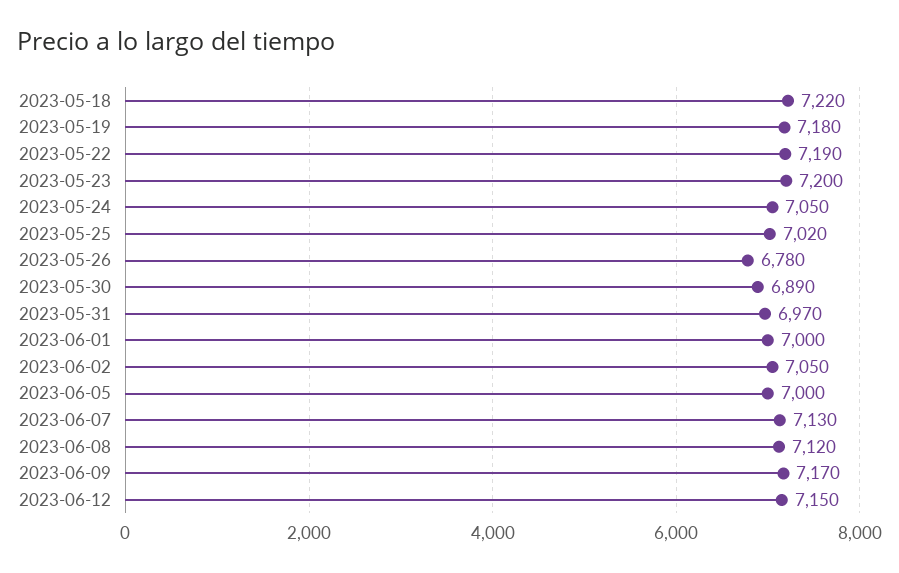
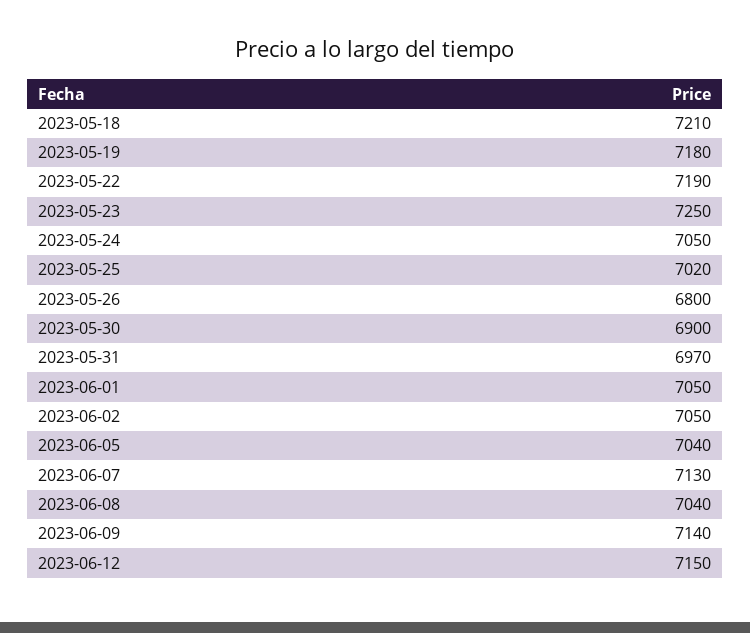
2023-05-18: 7220 -> 7210
2023-05-23: 7200 -> 7250
2023-05-26: 6780 -> 6800
2023-05-30: 6890 -> 6900
2023-06-01: 7000 -> 7050
2023-06-05: 7000 -> 7040
2023-06-08: 7120 -> 7040
2023-06-09: 7170 -> 7140

